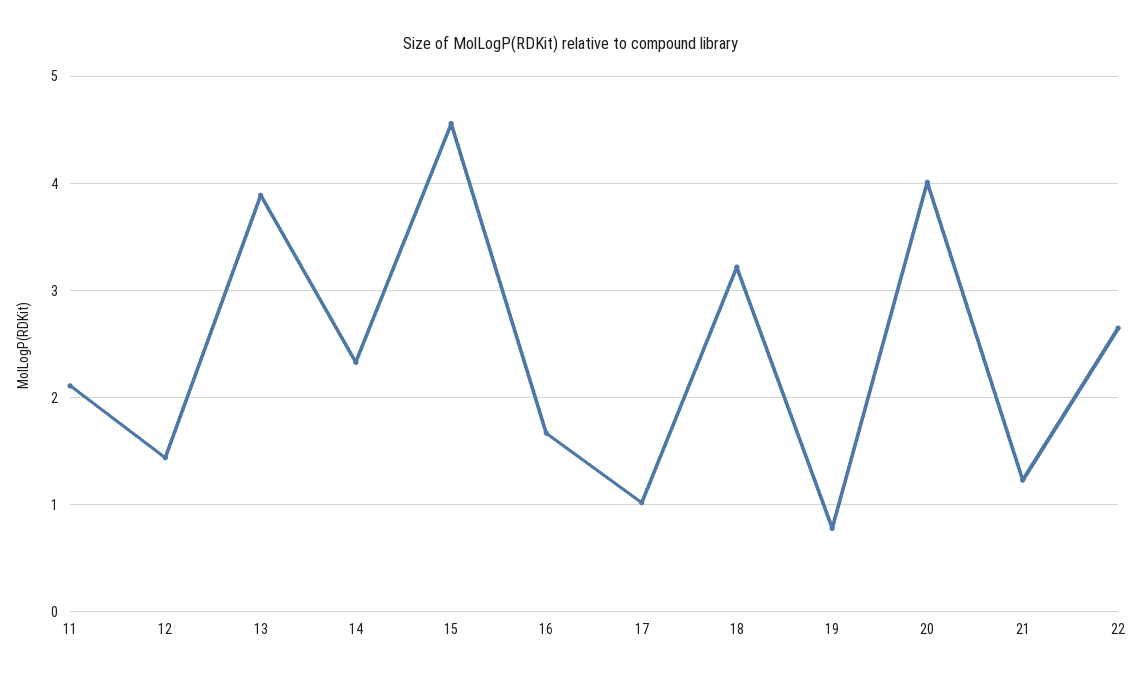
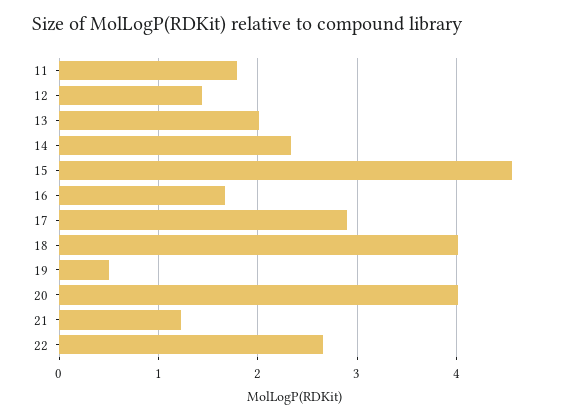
11: 2.1 -> 1.8
13: 3.9 -> 2
17: 1 -> 2.9
18: 3.2 -> 4
19: 0.8 -> 0.5

